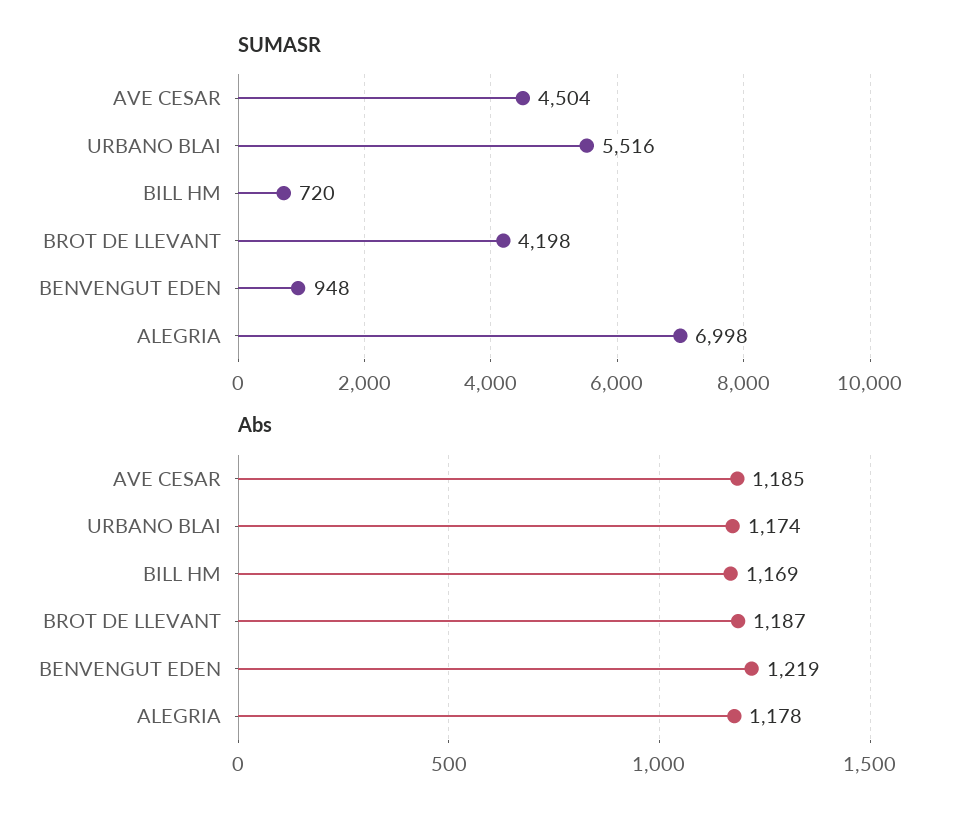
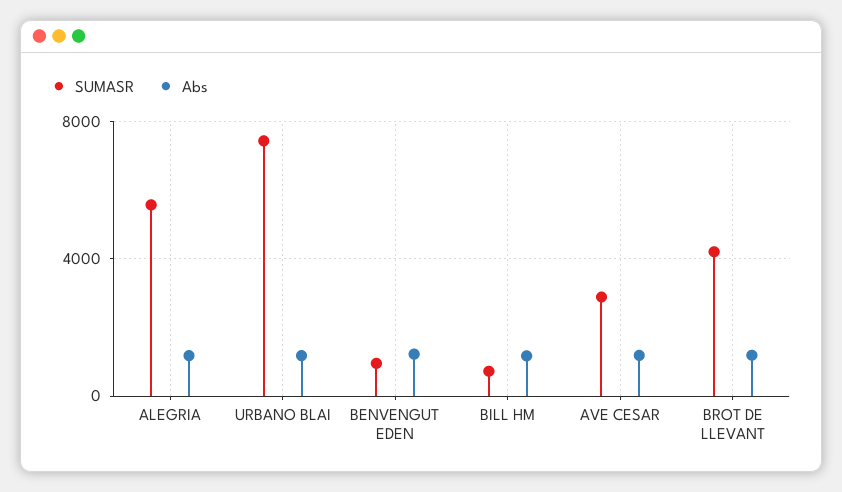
SUMASR, AVE CESAR: 4504 -> 3000
SUMASR, URBANO BLAI: 5516 -> 7500
SUMASR, ALEGRIA: 6998 -> 5500

